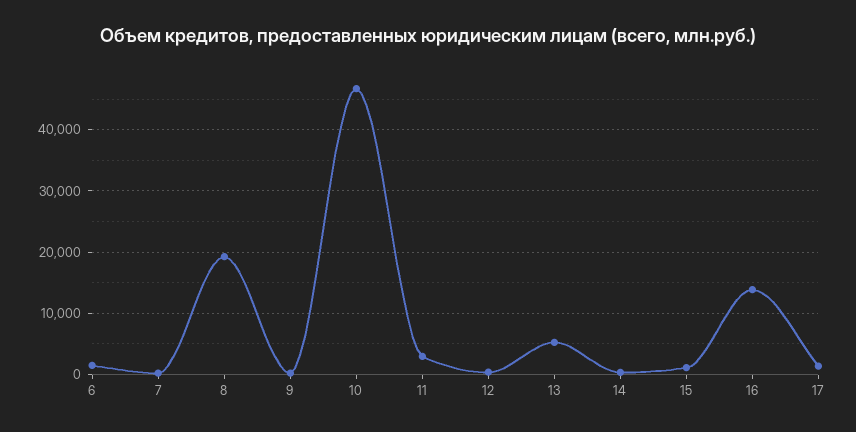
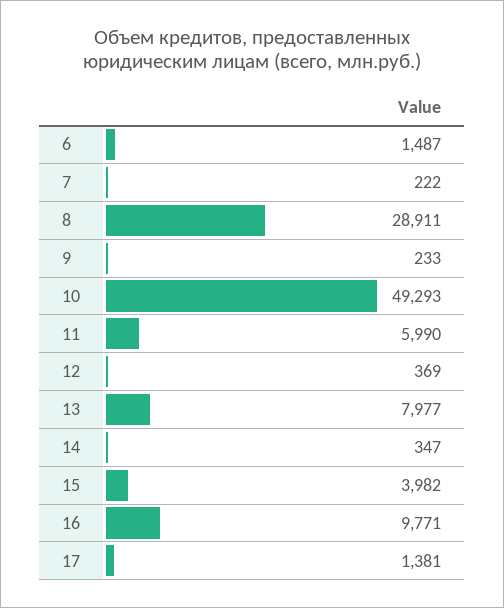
8: 19000 -> 28911
10: 47000 -> 49293
11: 3000 -> 5990
13: 5000 -> 7977
15: 1000 -> 3982
16: 14000 -> 9771

